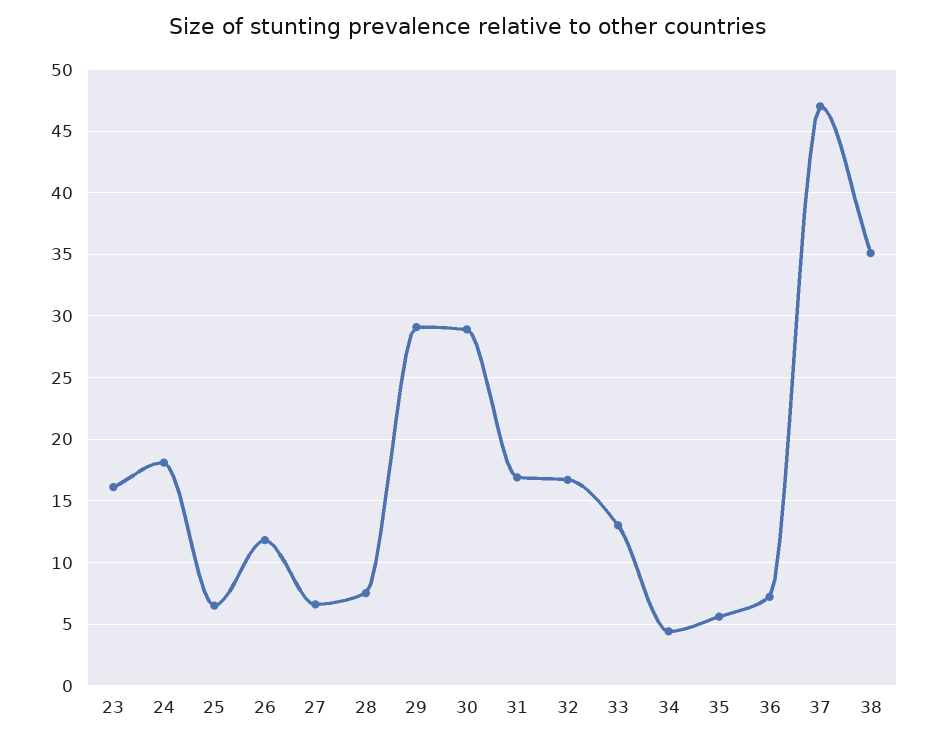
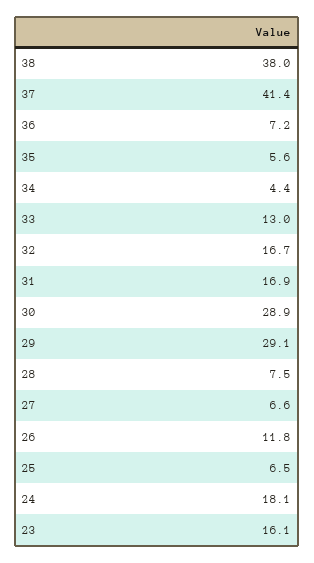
37: 47 -> 41.4
38: 35 -> 38

